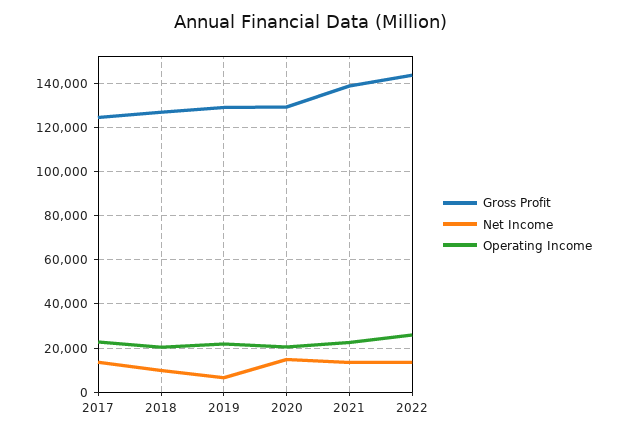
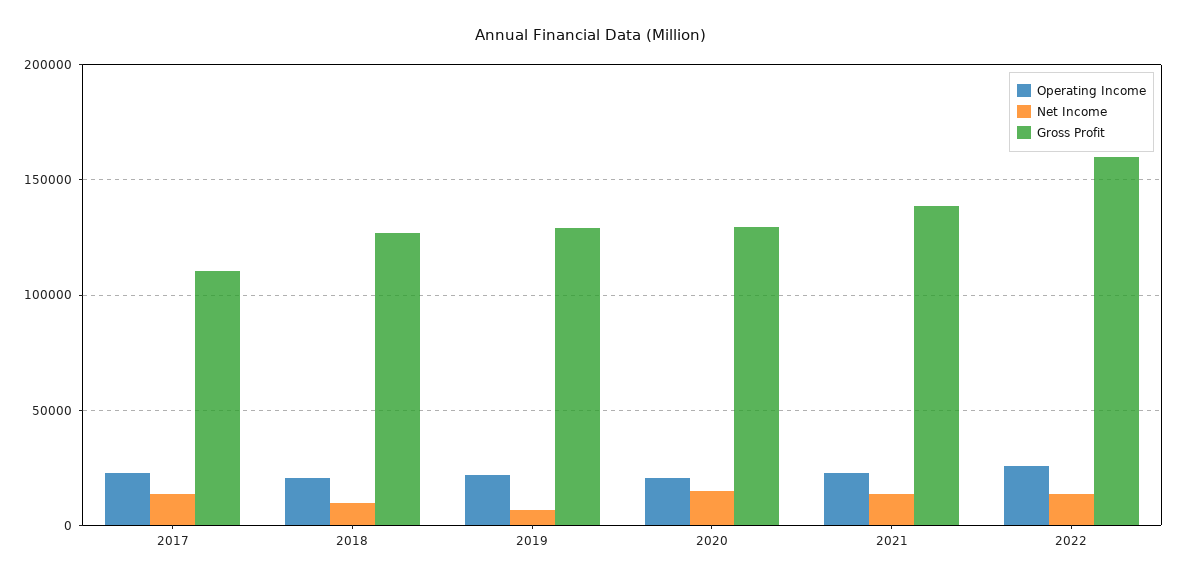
Gross Profit, 2017: 125000 -> 110000
Gross Profit, 2022: 145000 -> 160000

